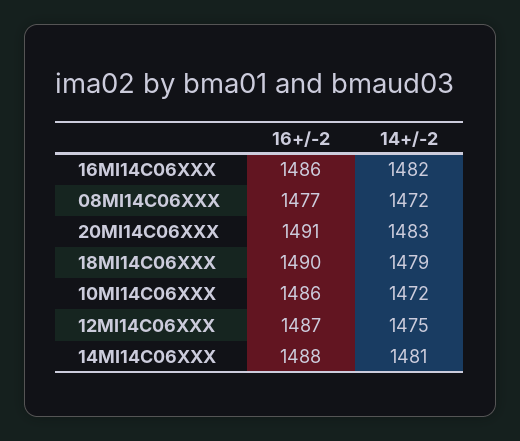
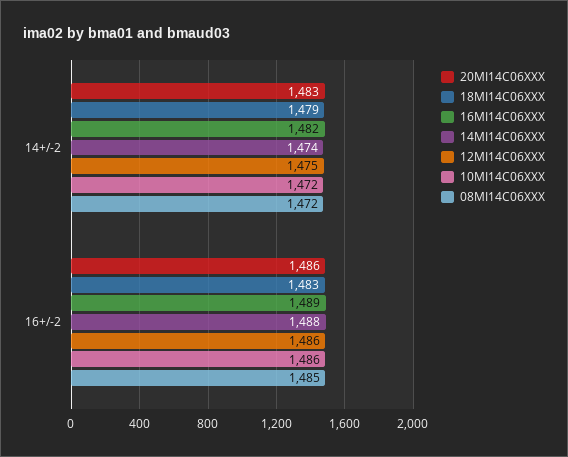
16MI14C06XXX, 16+/-2: 1486 -> 1489
08MI14C06XXX, 16+/-2: 1477 -> 1485
20MI14C06XXX, 16+/-2: 1491 -> 1486
18MI14C06XXX, 16+/-2: 1490 -> 1483
12MI14C06XXX, 16+/-2: 1487 -> 1486
14MI14C06XXX, 14+/-2: 1481 -> 1474

